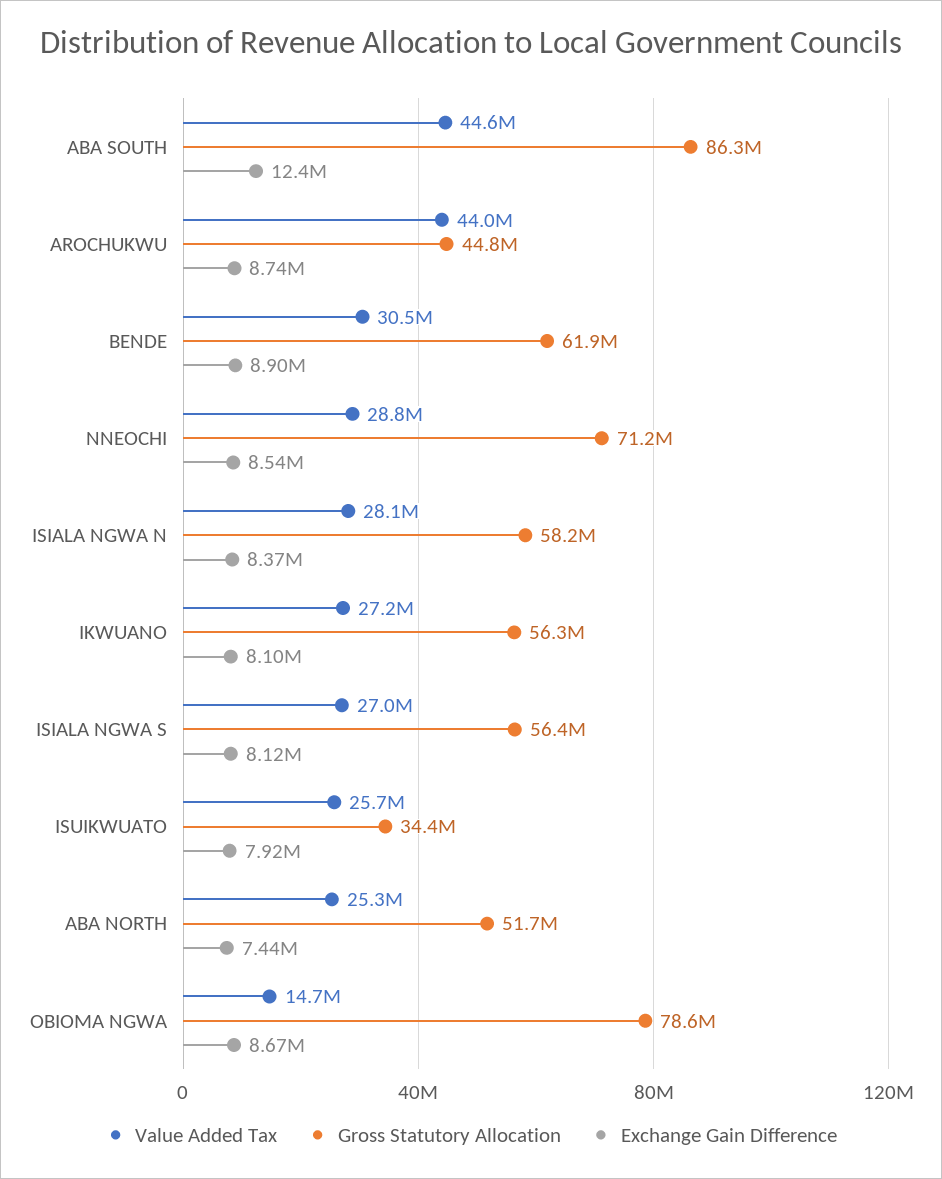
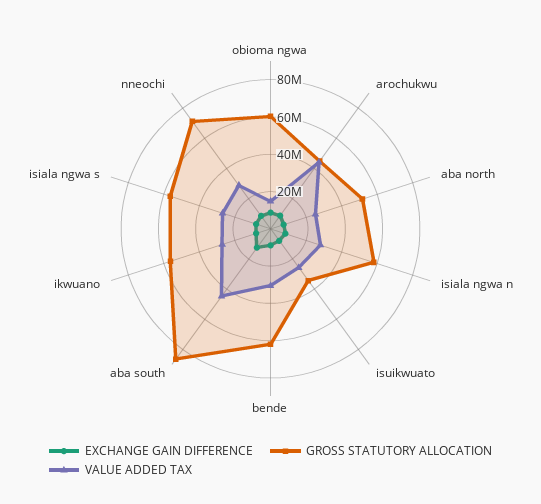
Gross Statutory Allocation, OBIOMA NGWA: 78600000 -> 60000000

